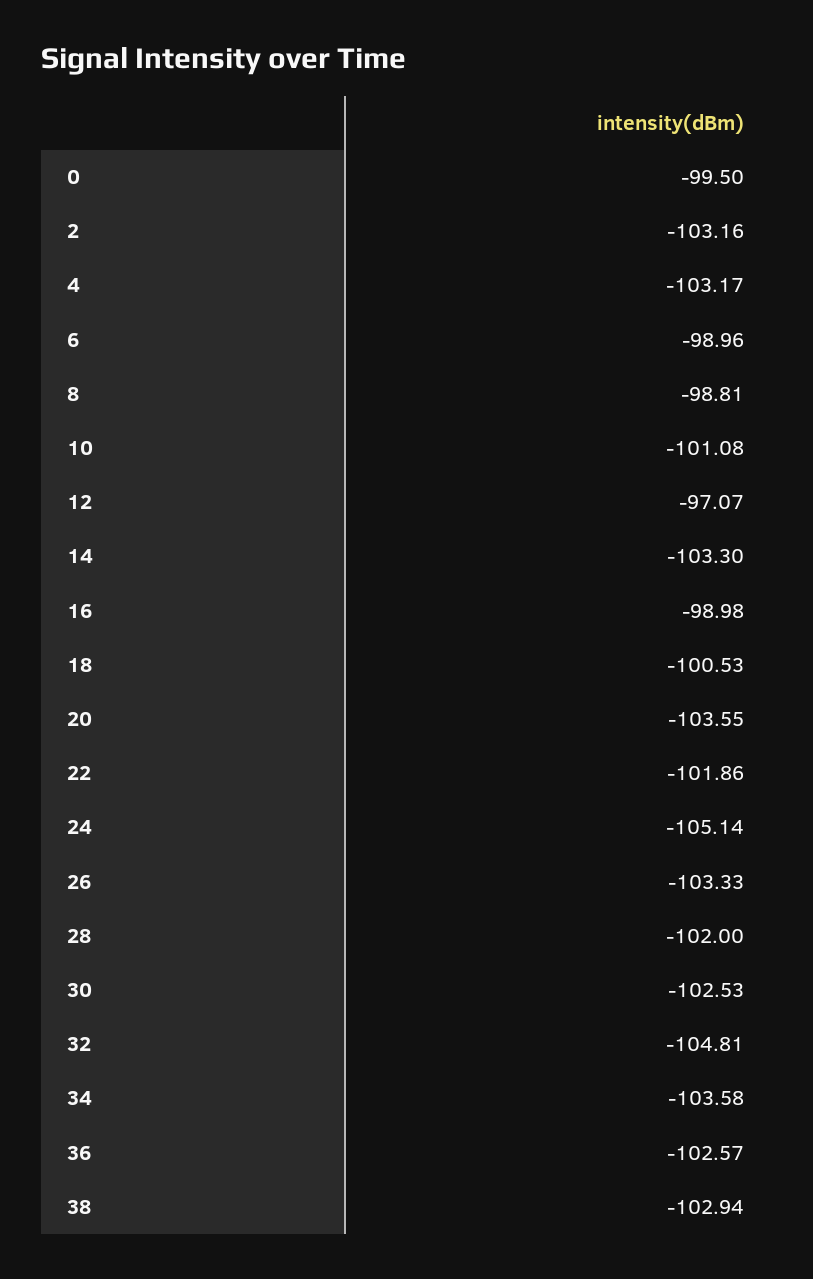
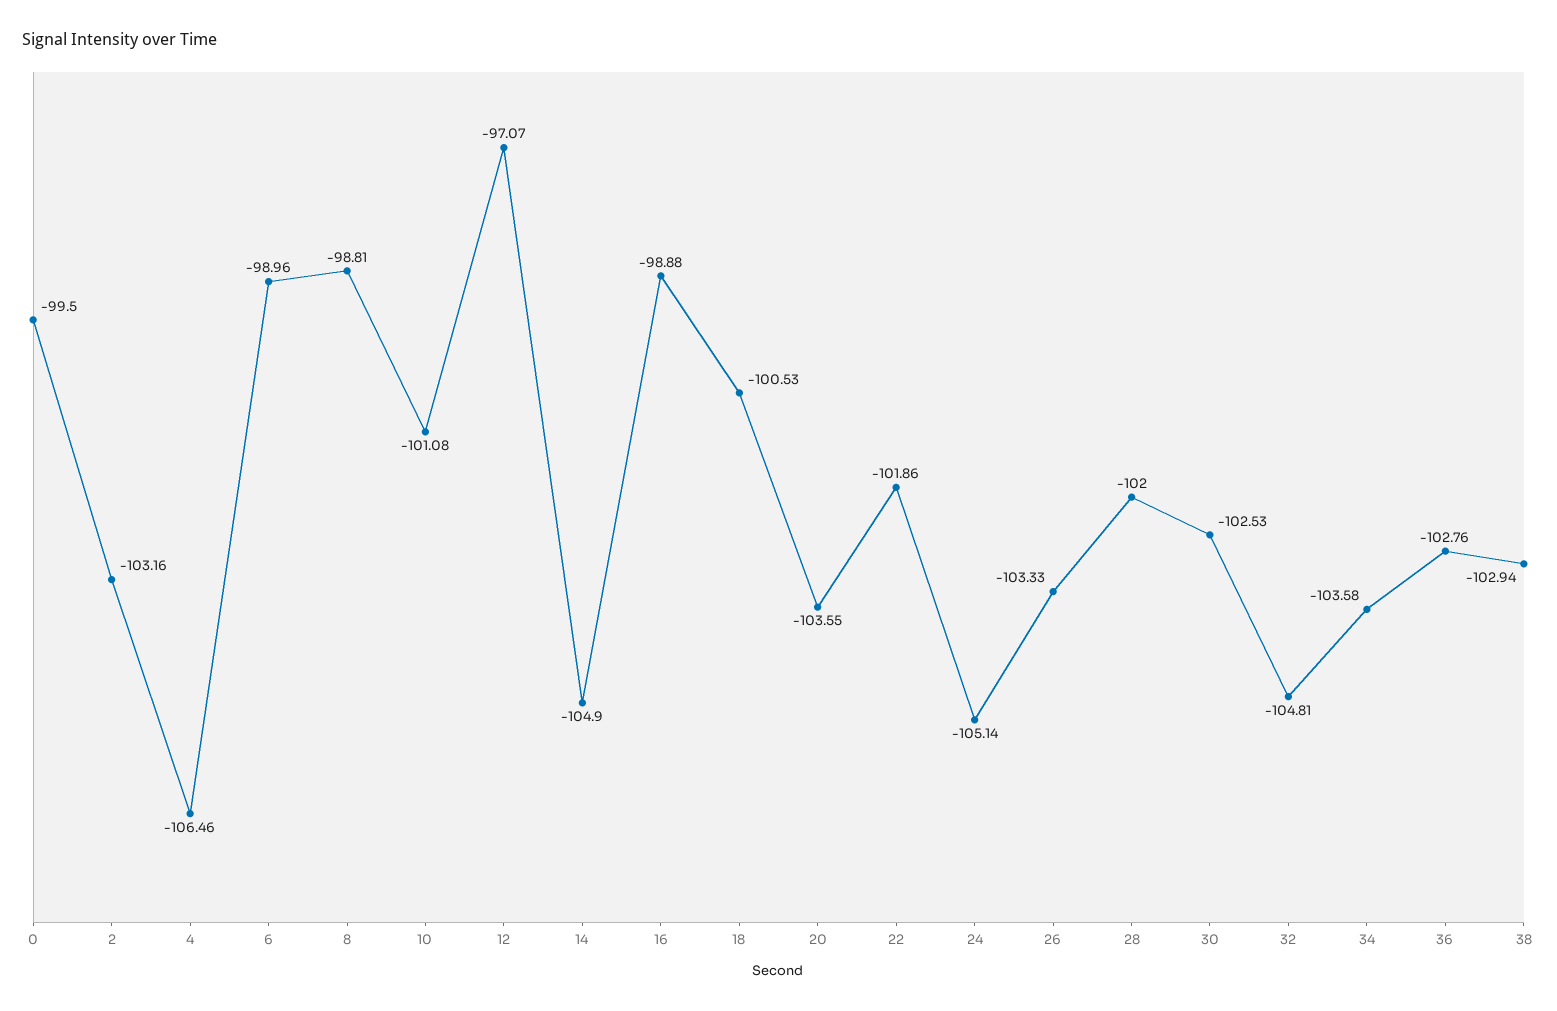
4: -103.17 -> -106.46
14: -103.3 -> -104.9
16: -98.98 -> -98.88
36: -102.57 -> -102.76

